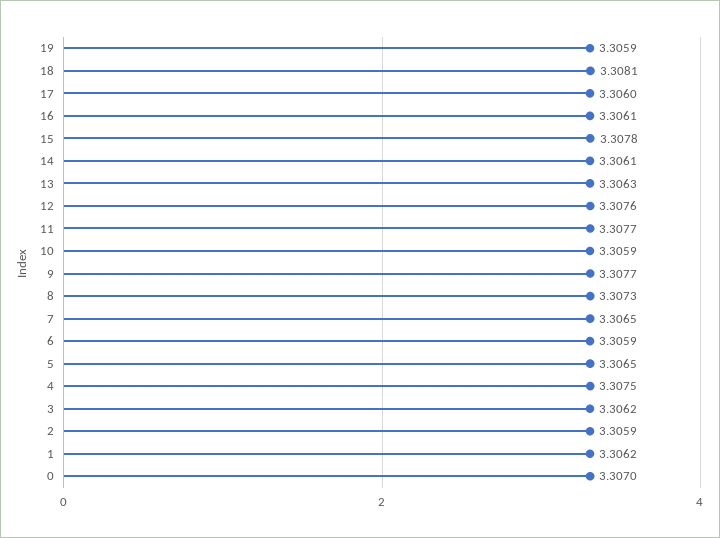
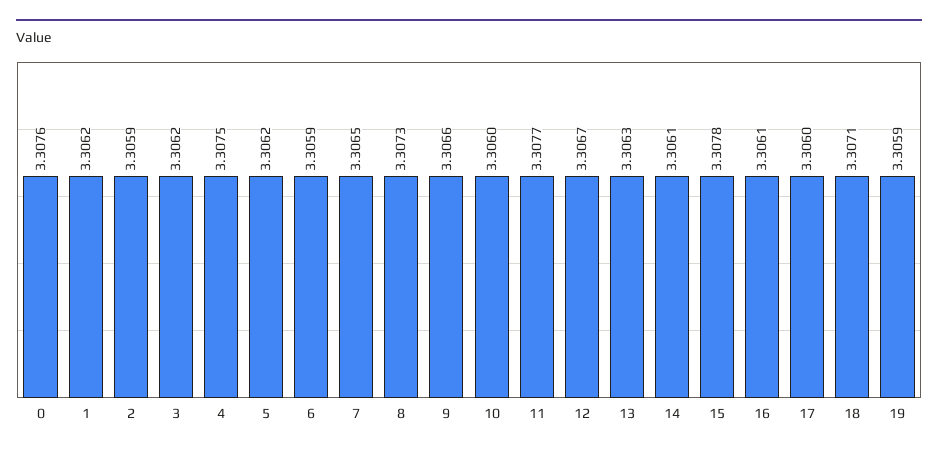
18: 3.3081 -> 3.3071
12: 3.3076 -> 3.3067
10: 3.3059 -> 3.306
9: 3.3077 -> 3.3066
5: 3.3065 -> 3.3062
0: 3.307 -> 3.3076

